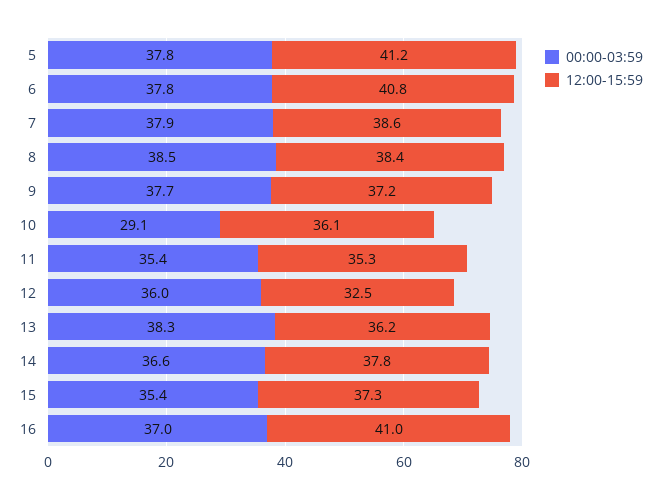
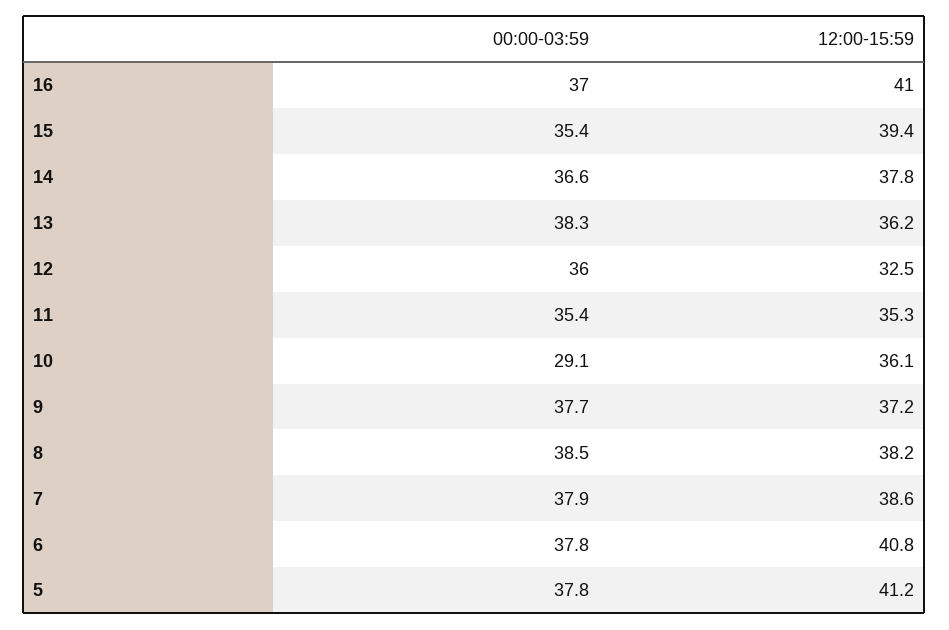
12:00-15:59, 8: 38.4 -> 38.2
12:00-15:59, 15: 37.3 -> 39.4

